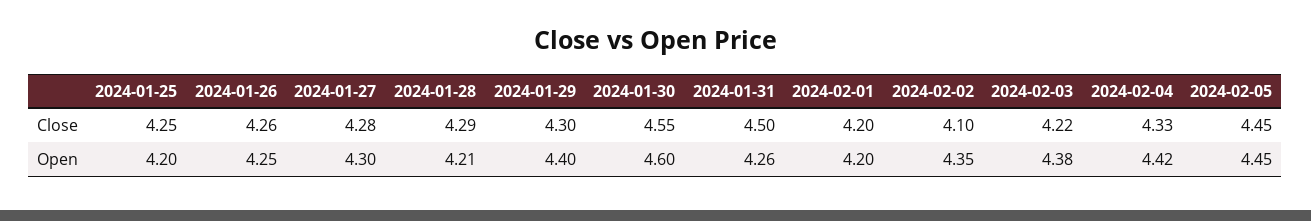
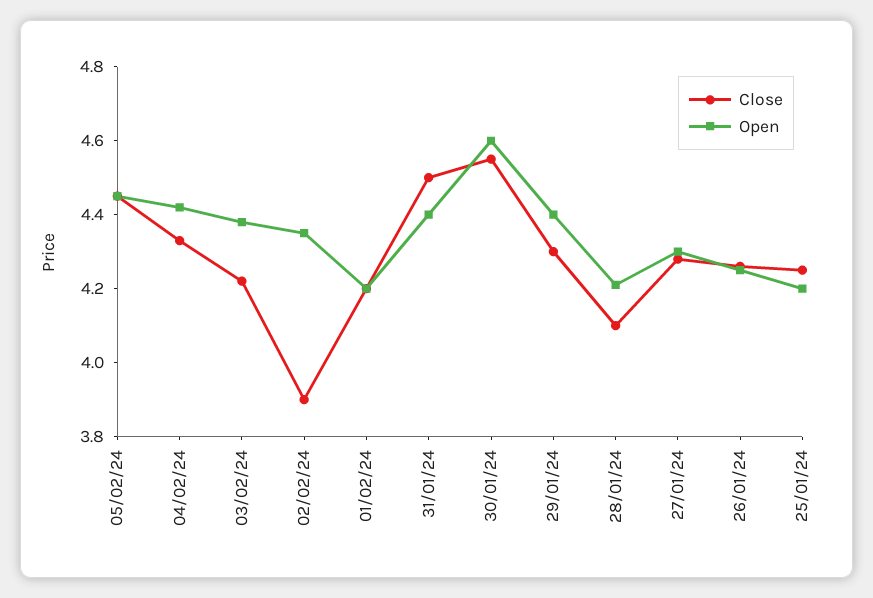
Close, 2024-01-28: 4.29 -> 4.1
Close, 2024-02-02: 4.1 -> 3.9
Open, 2024-01-31: 4.26 -> 4.4

